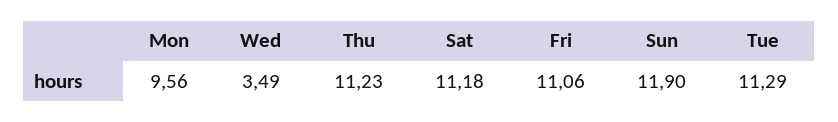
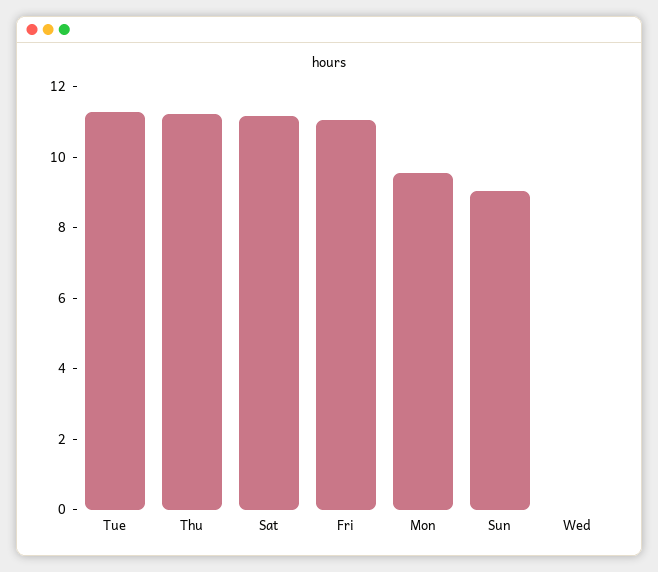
Wed: 3.49 -> 0
Sun: 11.9 -> 9

